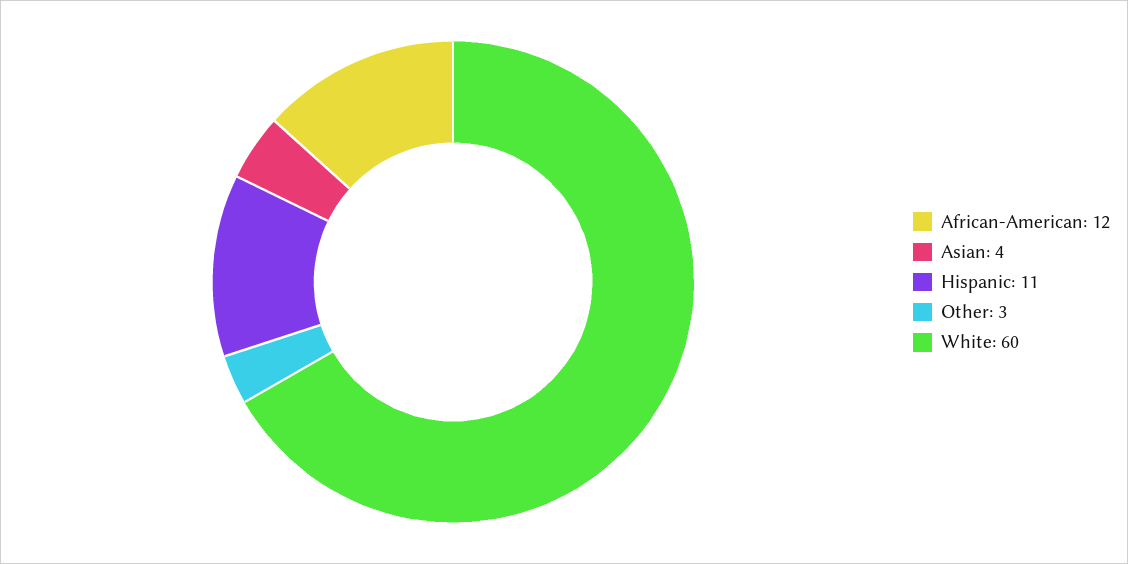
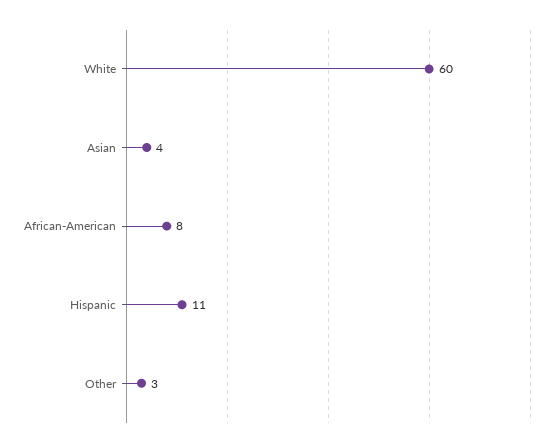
African-American: 12 -> 8

